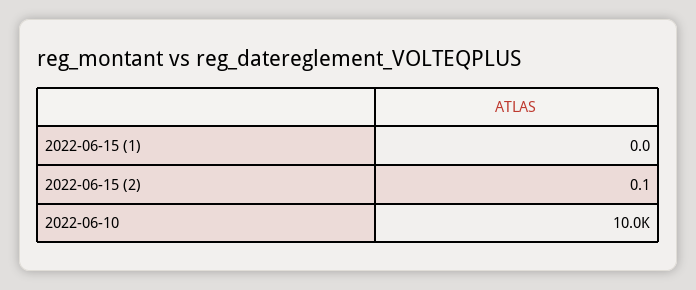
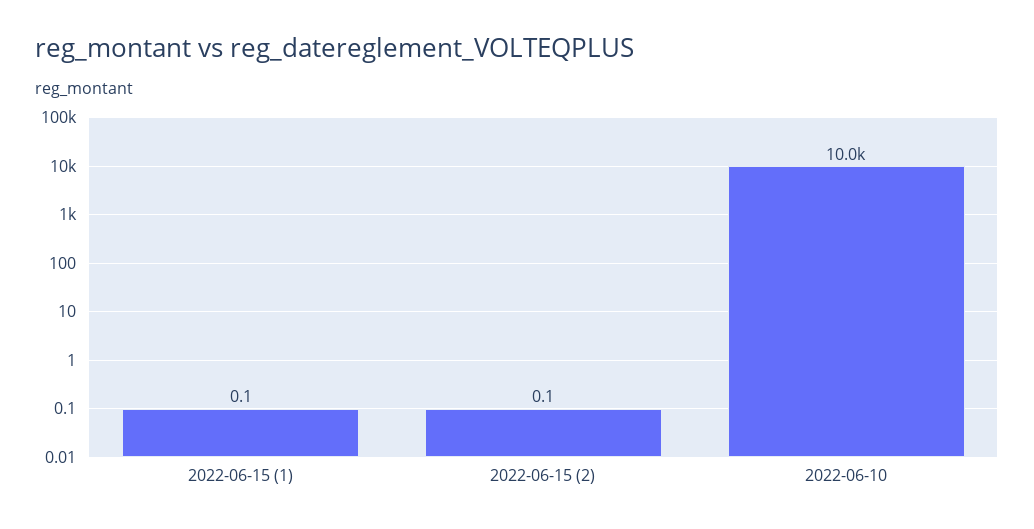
2022-06-15 (1): 0 -> 0.1

